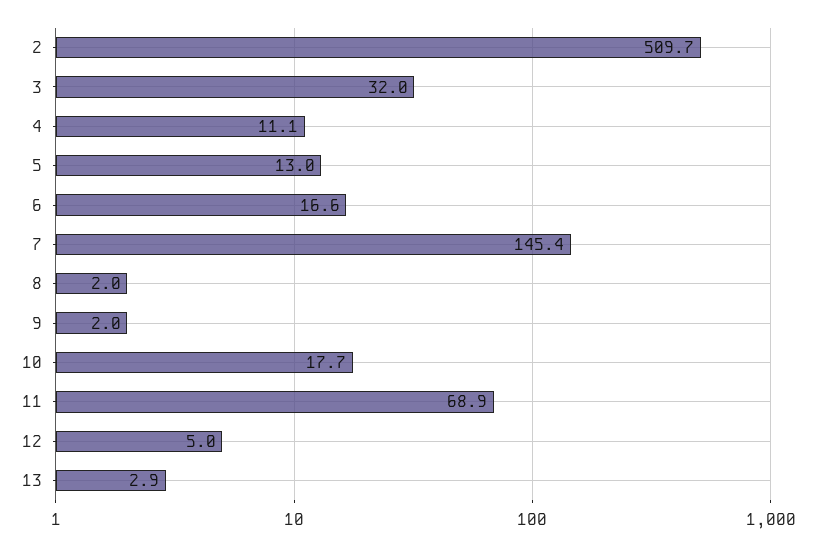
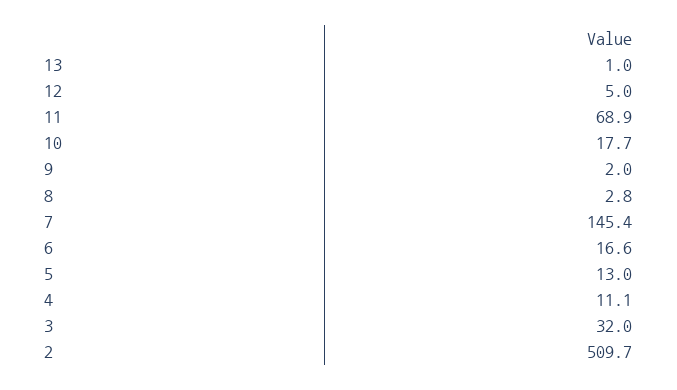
8: 2 -> 2.8
13: 2.9 -> 1

